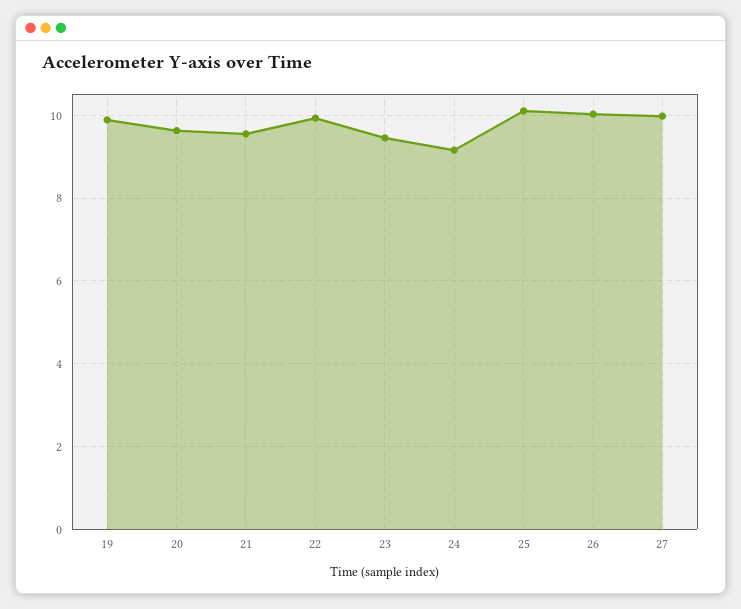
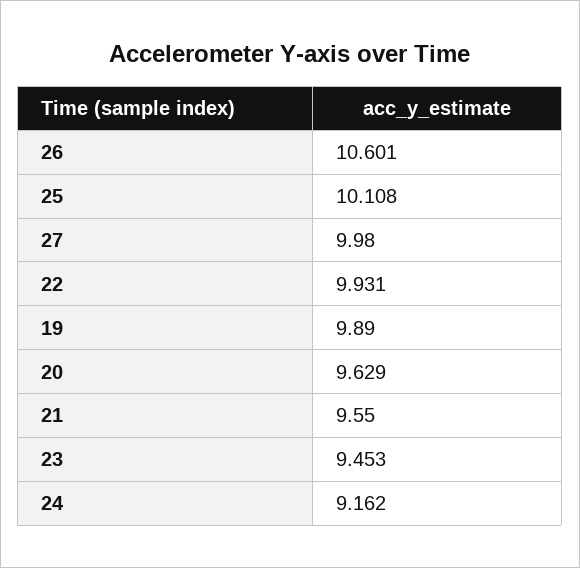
26: 10 -> 10.601

